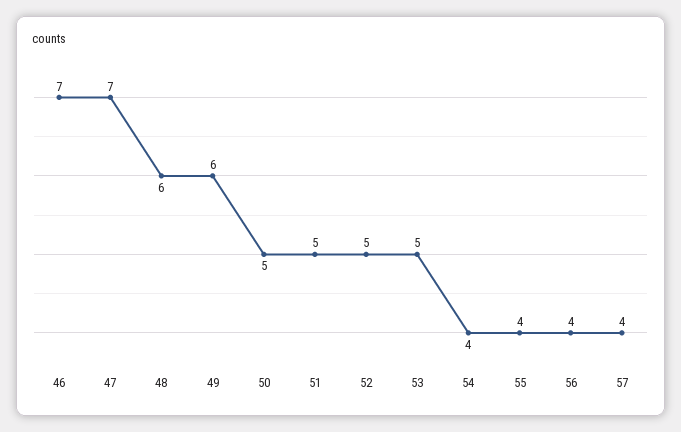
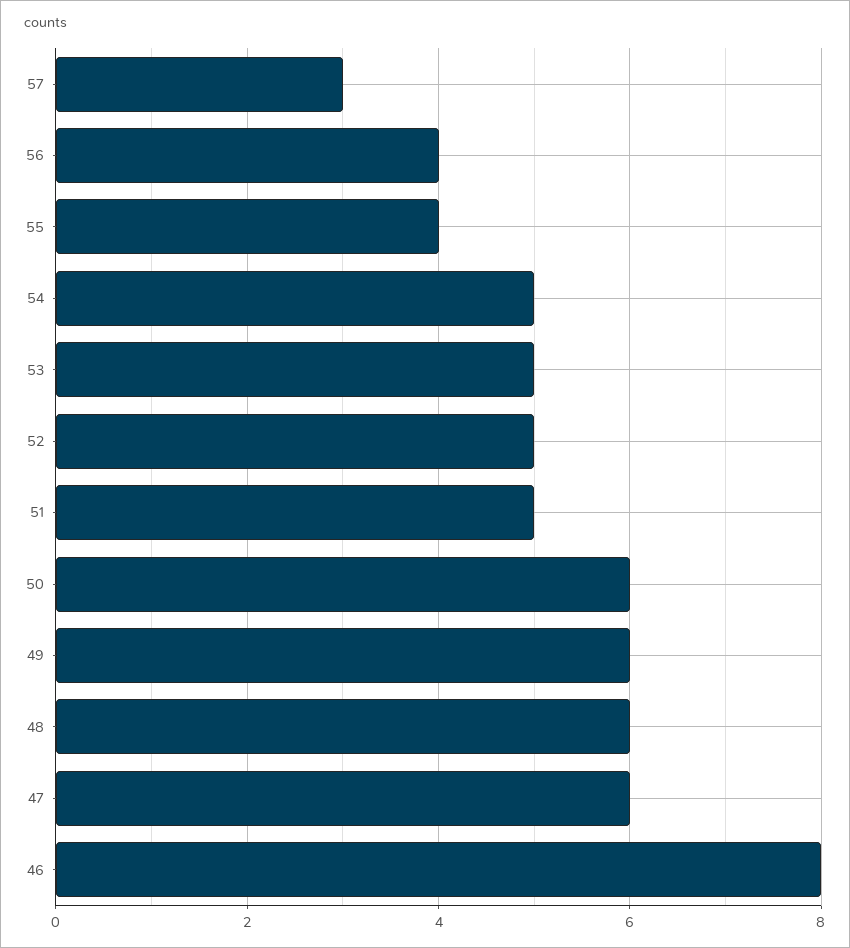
46: 7 -> 8
47: 7 -> 6
50: 5 -> 6
54: 4 -> 5
57: 4 -> 3

